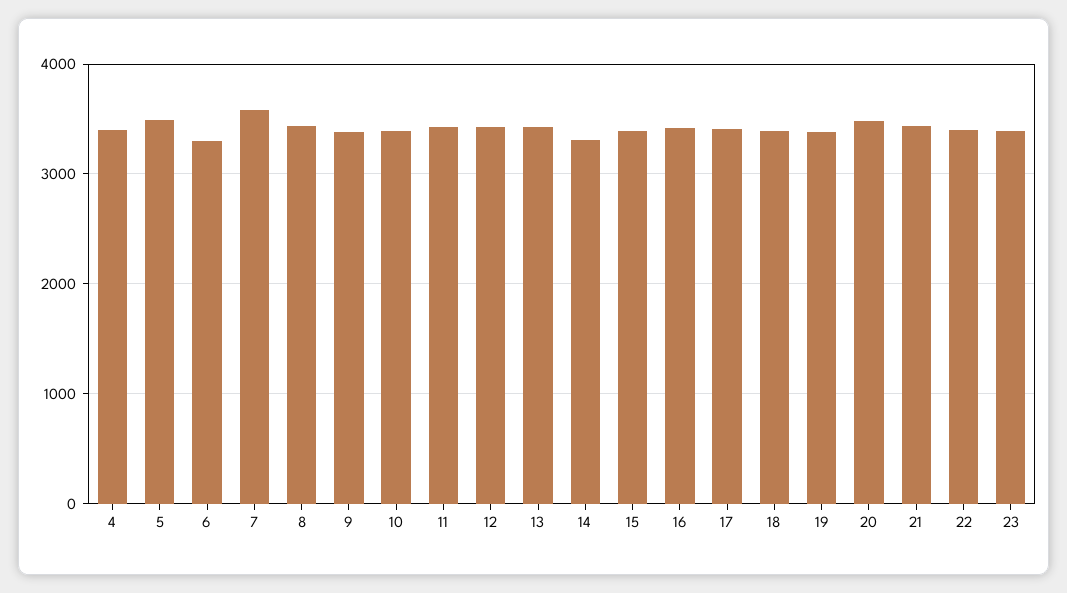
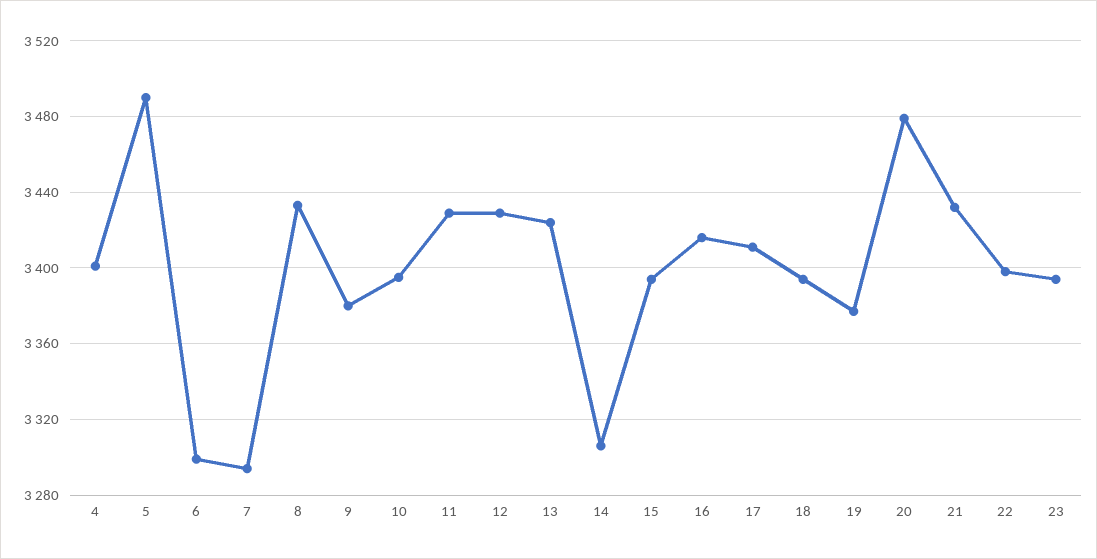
7: 3600 -> 3295

